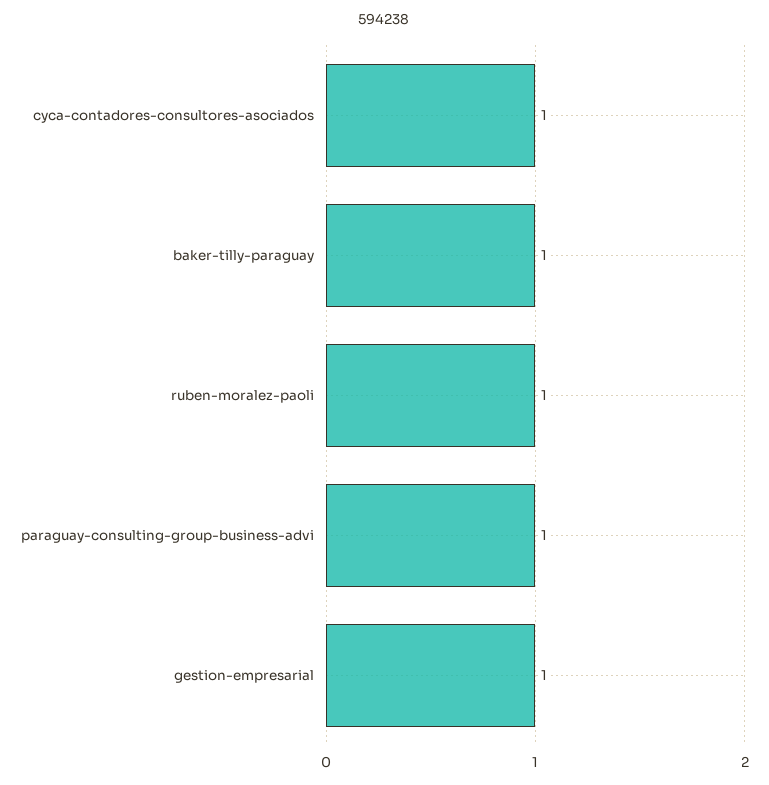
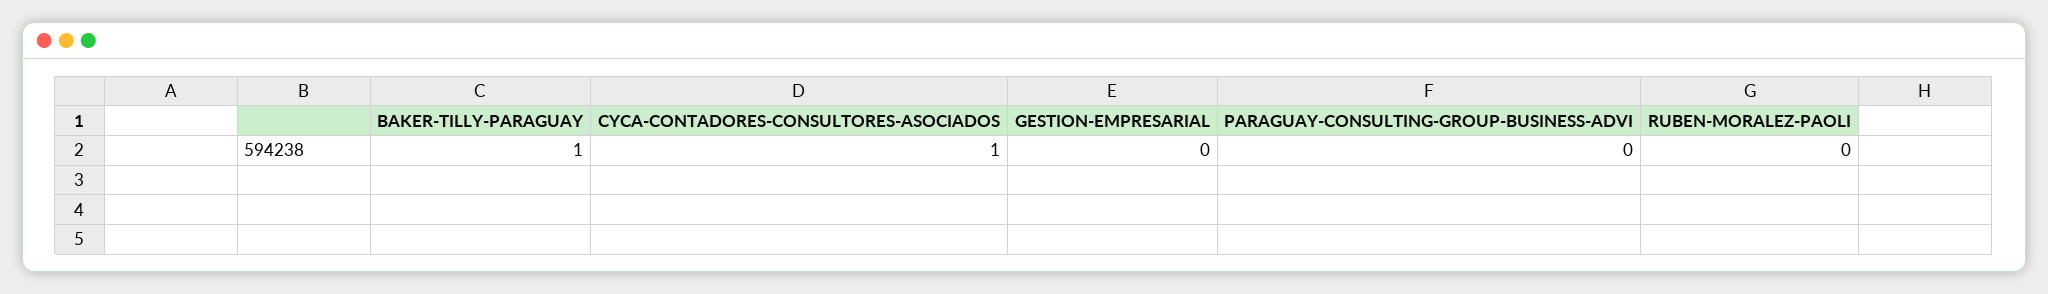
ruben-moralez-paoli: 1 -> 0
paraguay-consulting-group-business-advi: 1 -> 0
gestion-empresarial: 1 -> 0

